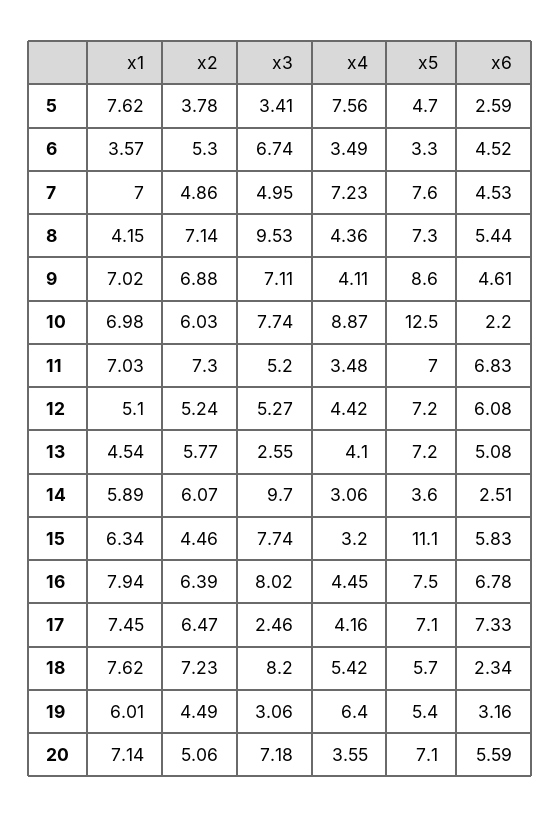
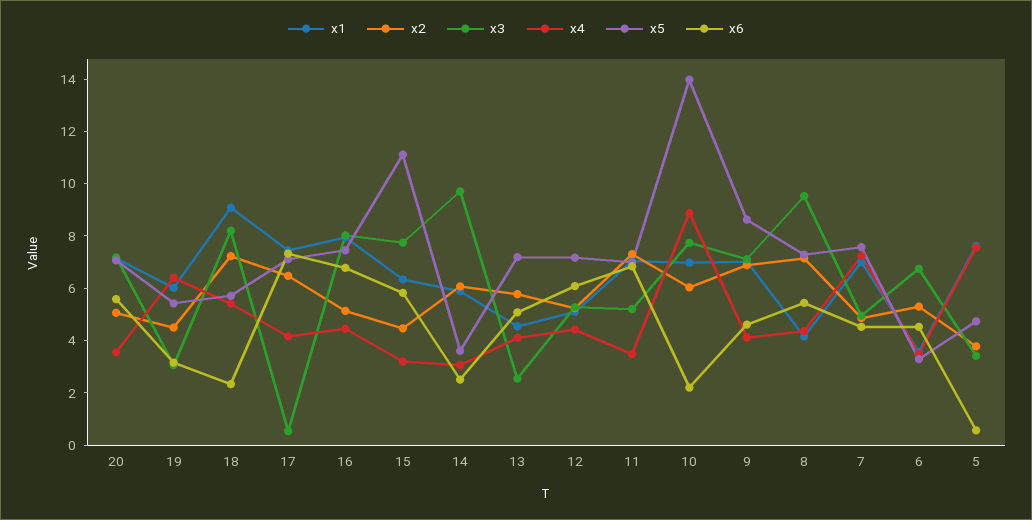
x6, 5: 2.59 -> 0.5
x5, 10: 12.5 -> 14
x2, 16: 6.39 -> 5
x3, 17: 2.46 -> 0.5
x1, 18: 7.62 -> 9

